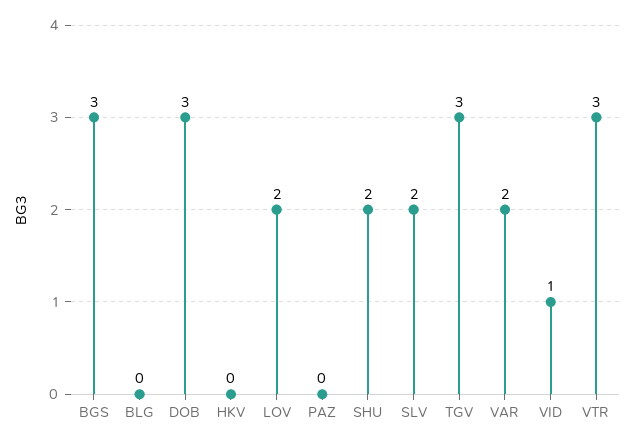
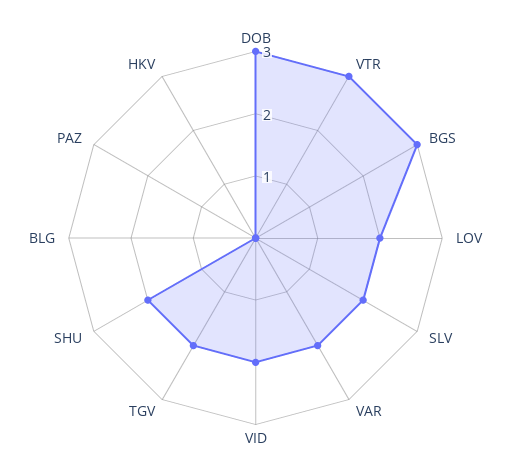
TGV: 3 -> 2
VID: 1 -> 2

